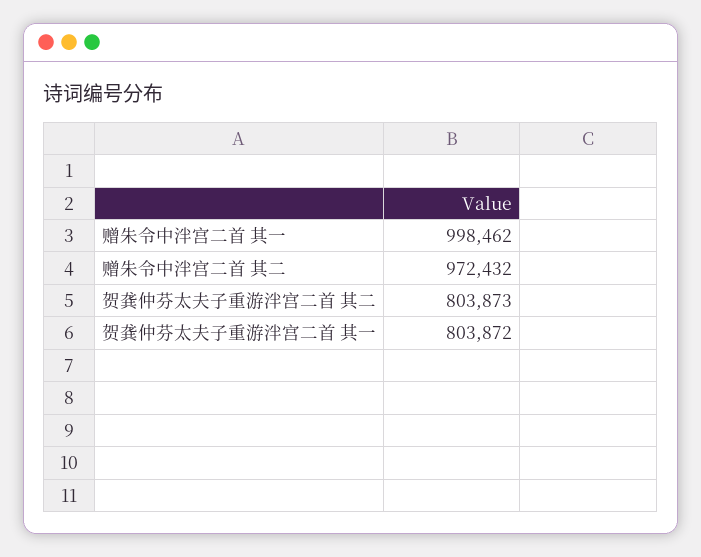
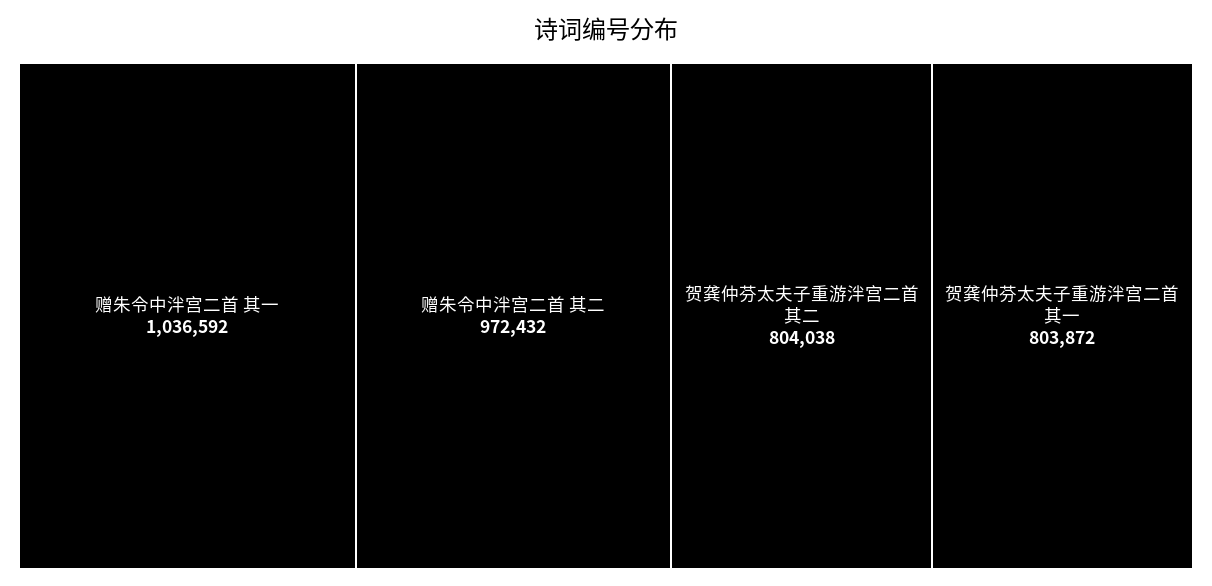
赠朱令中泮宫二首 其一: 998462 -> 1036592
贺龚仲芬太夫子重游泮宫二首 其二: 803873 -> 804038

